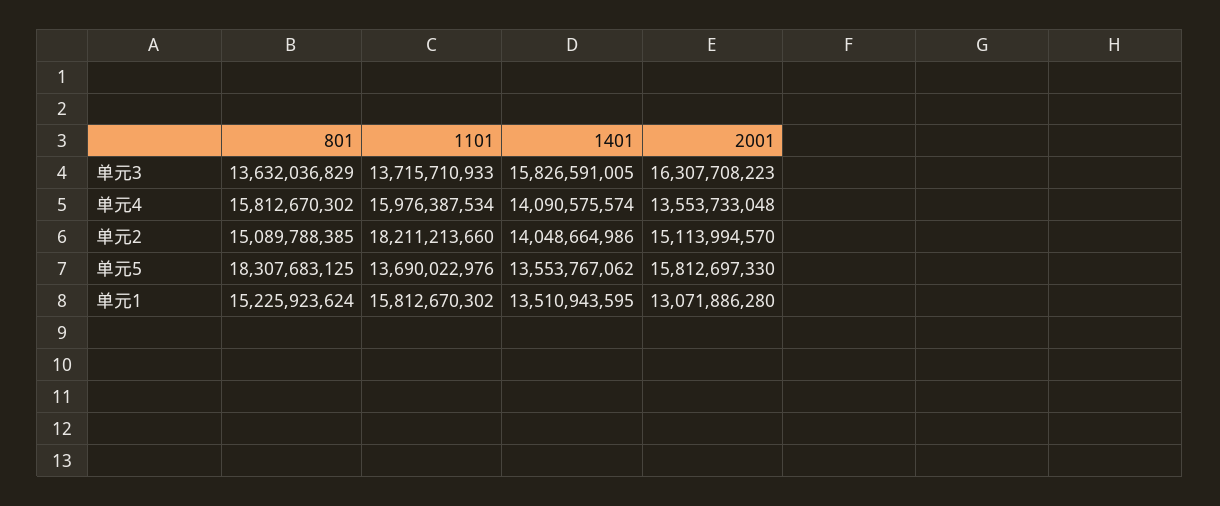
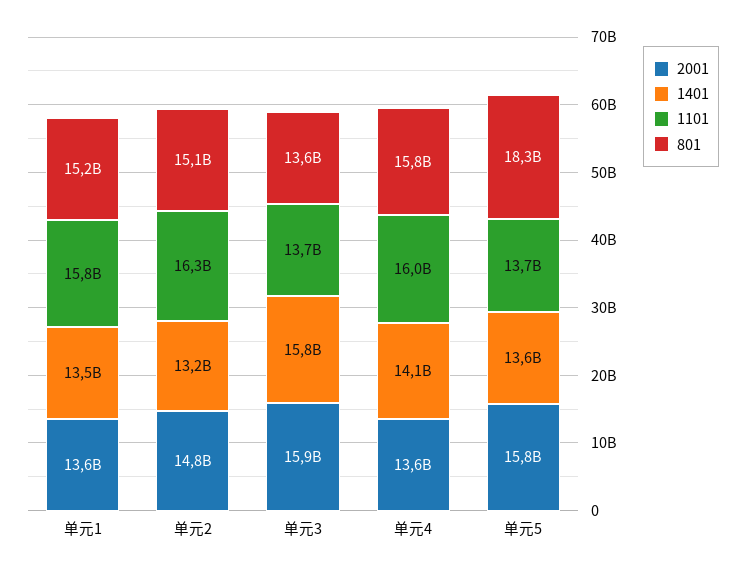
2001, 单元3: 16307708223 -> 15900000000
1101, 单元2: 18211213660 -> 16300000000
1401, 单元2: 14048664986 -> 13200000000
2001, 单元2: 15113994570 -> 14800000000
2001, 单元1: 13071886280 -> 13600000000

